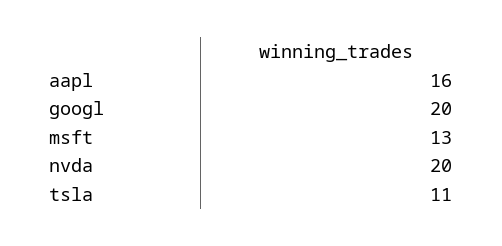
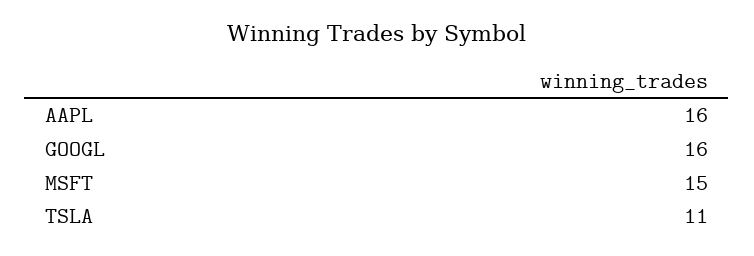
googl: 20 -> 16
msft: 13 -> 15
nvda: 20 -> none

